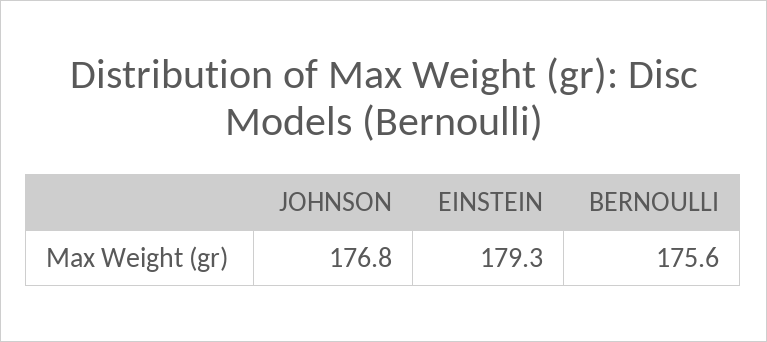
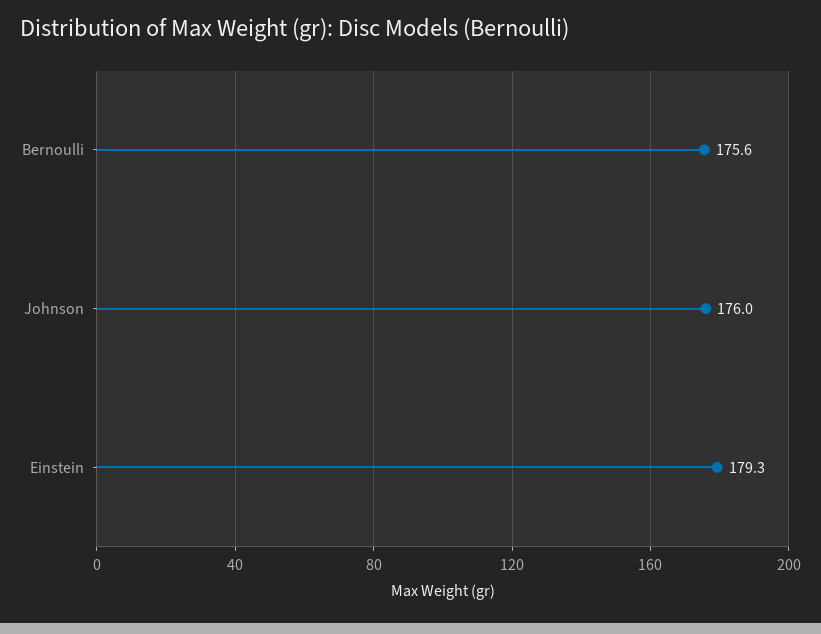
JOHNSON: 176.8 -> 176

